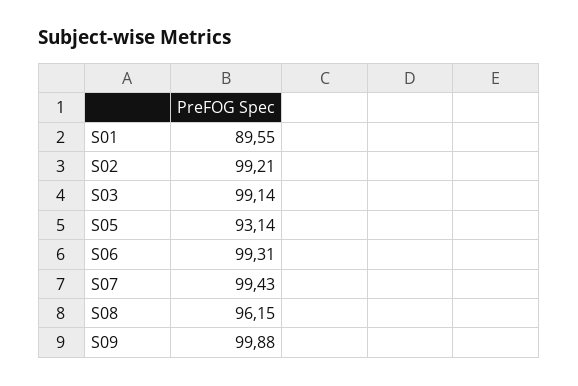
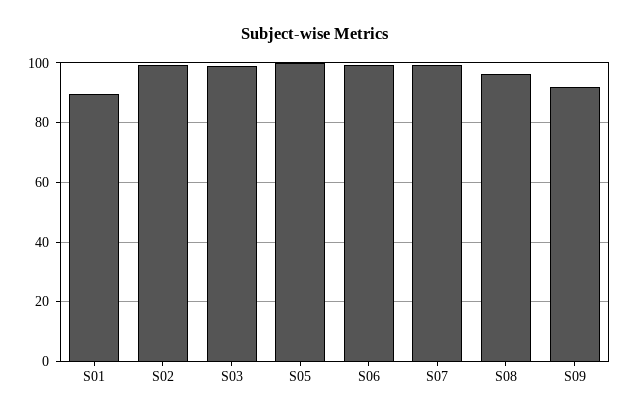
S05: 93.14 -> 100
S09: 99.88 -> 92.5

